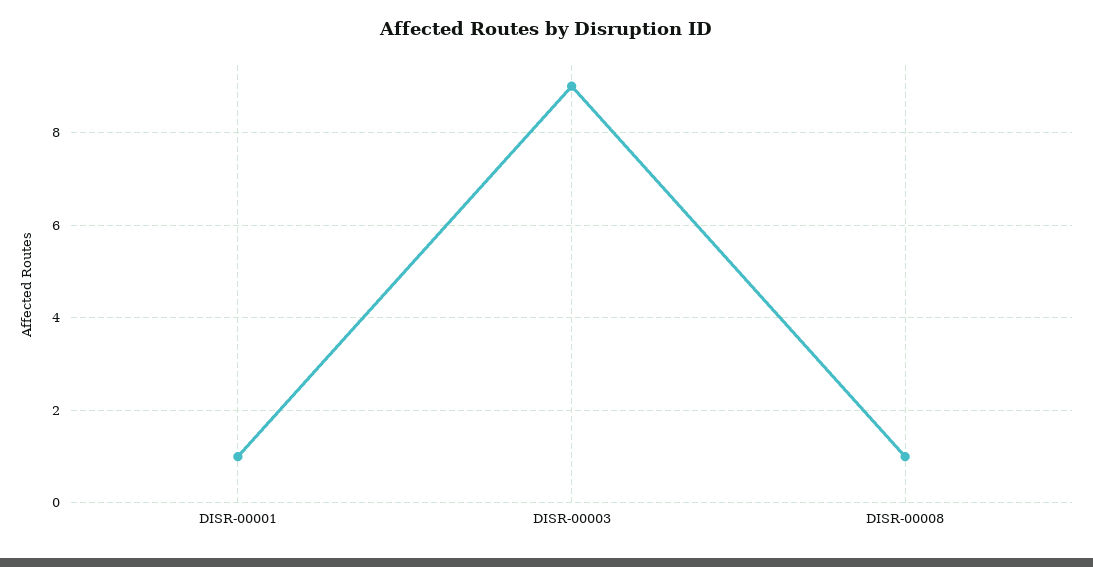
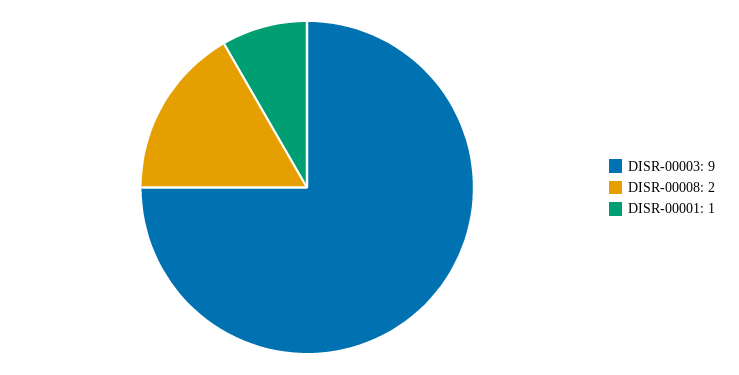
DISR-00008: 1 -> 2

